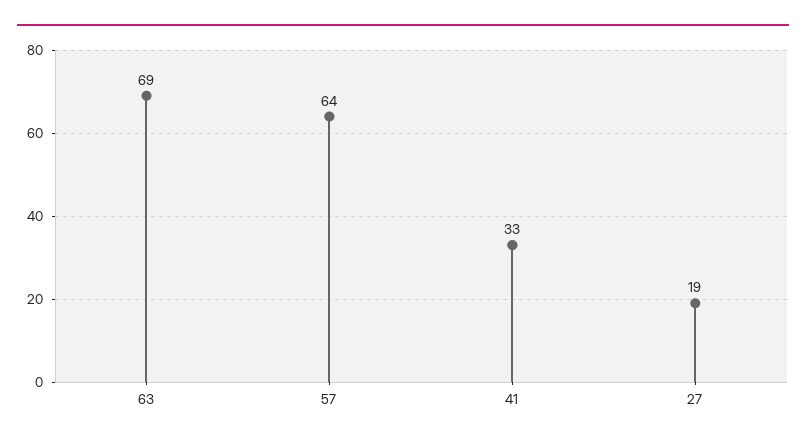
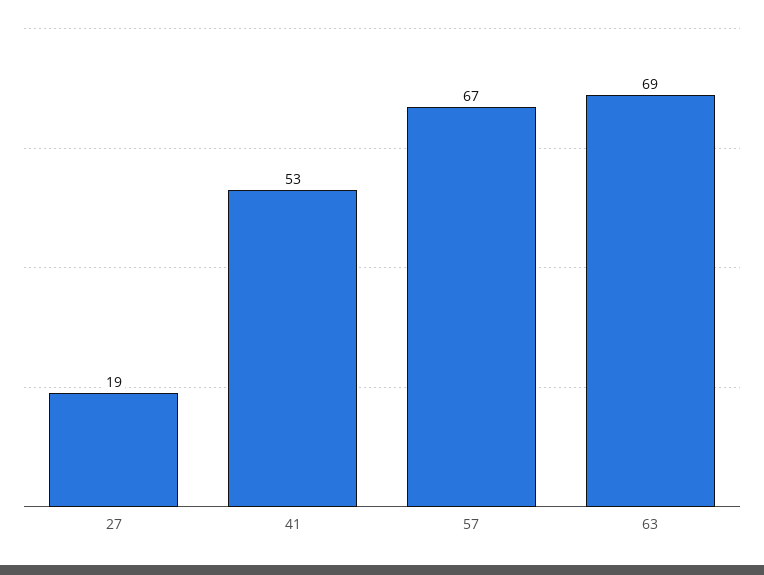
57: 64 -> 67
41: 33 -> 53

